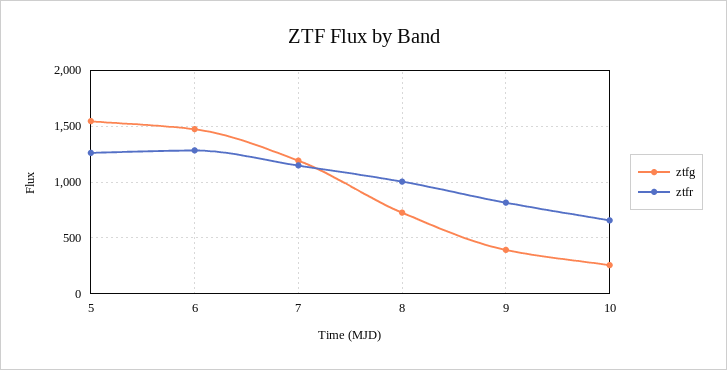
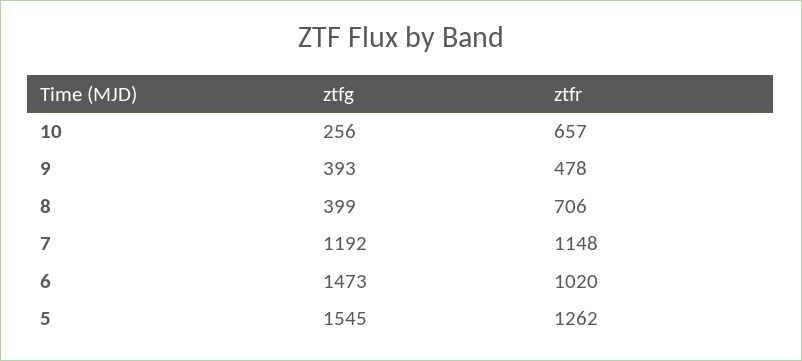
ztfr, 6: 1300 -> 1020
ztfg, 8: 700 -> 399
ztfr, 8: 1000 -> 706
ztfr, 9: 800 -> 478

